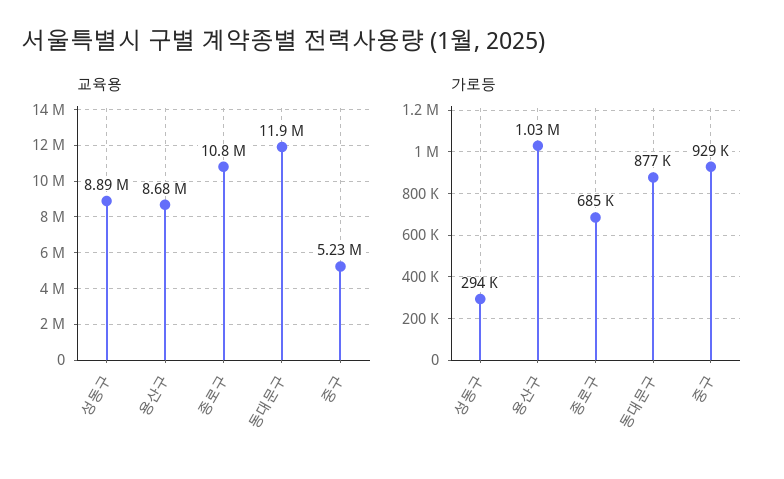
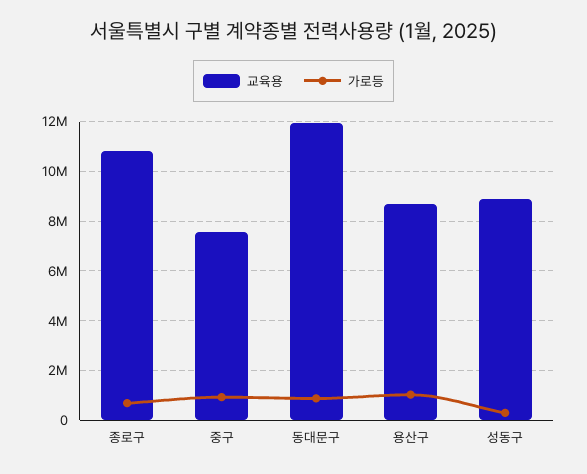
교육용, 중구: 5230000 -> 7500000

